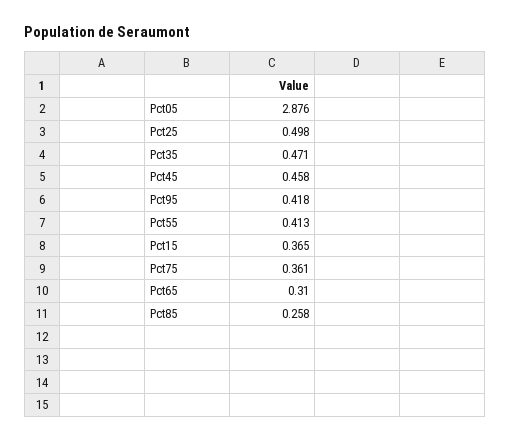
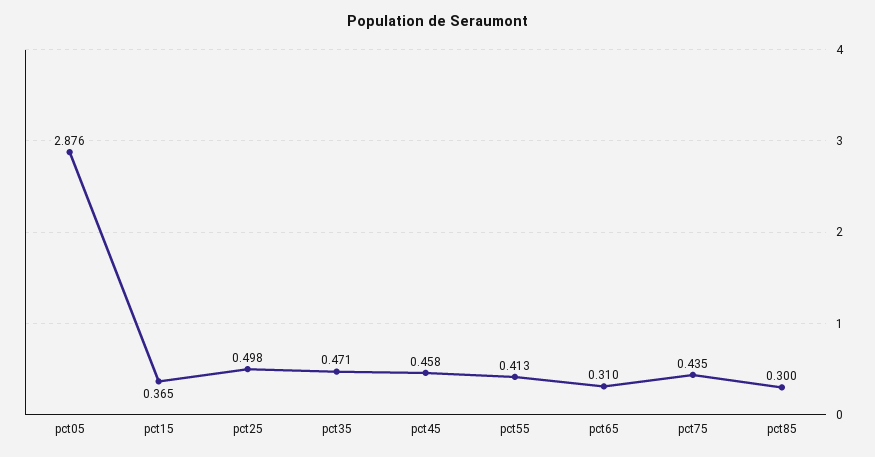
Pct95: 0.418 -> none
Pct75: 0.361 -> 0.435
Pct85: 0.258 -> 0.3

